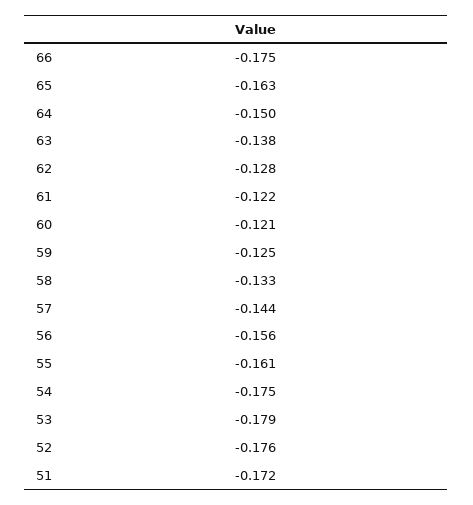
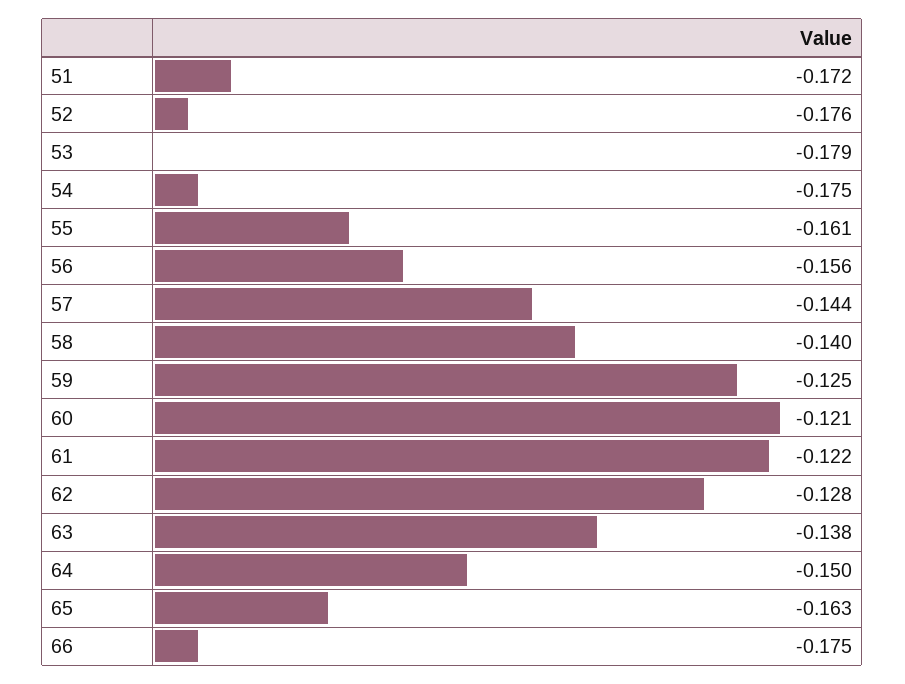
58: -0.133 -> -0.14

